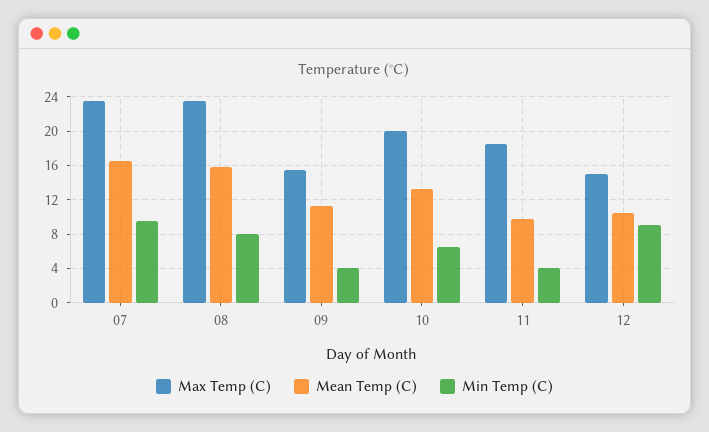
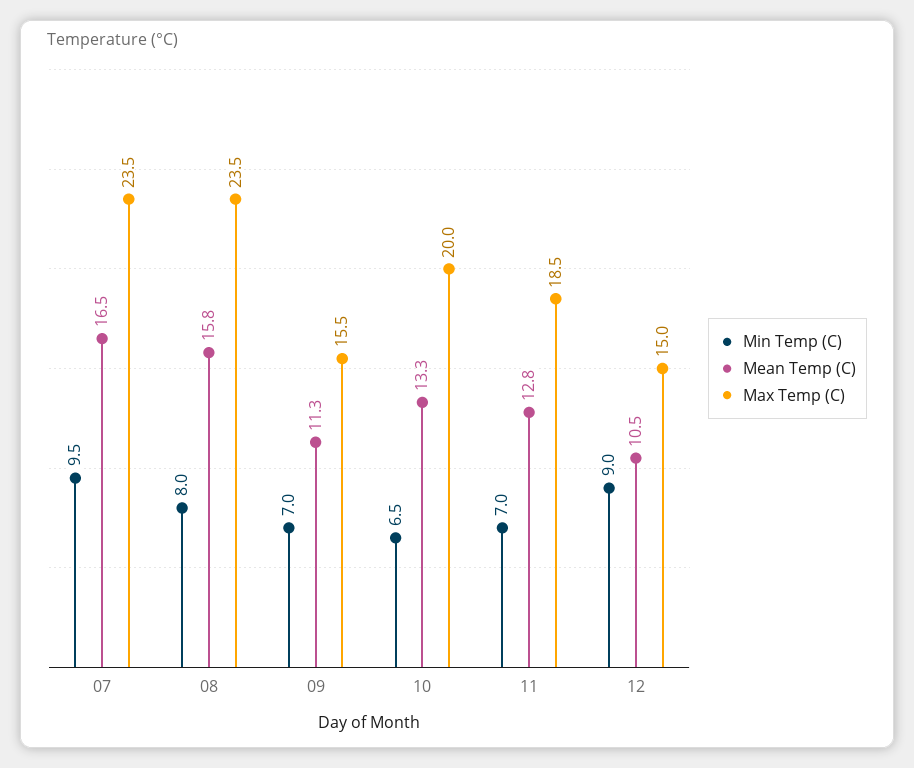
Min Temp (C), 09: 4 -> 7
Mean Temp (C), 11: 10 -> 12.8
Min Temp (C), 11: 4 -> 7

